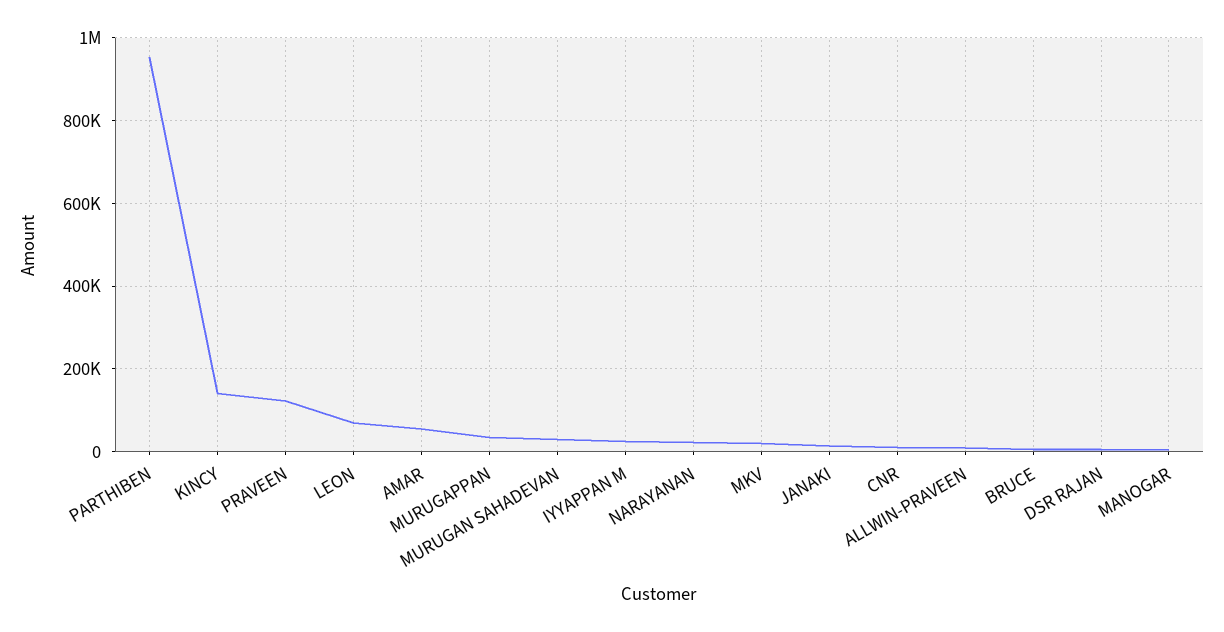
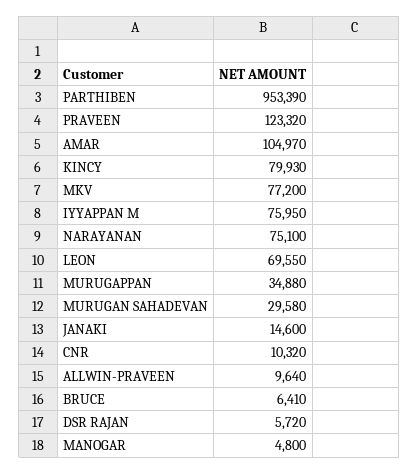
KINCY: 140000 -> 79930
AMAR: 60000 -> 104970
IYYAPPAN M: 20000 -> 75950
NARAYANAN: 20000 -> 75100
MKV: 20000 -> 77200

